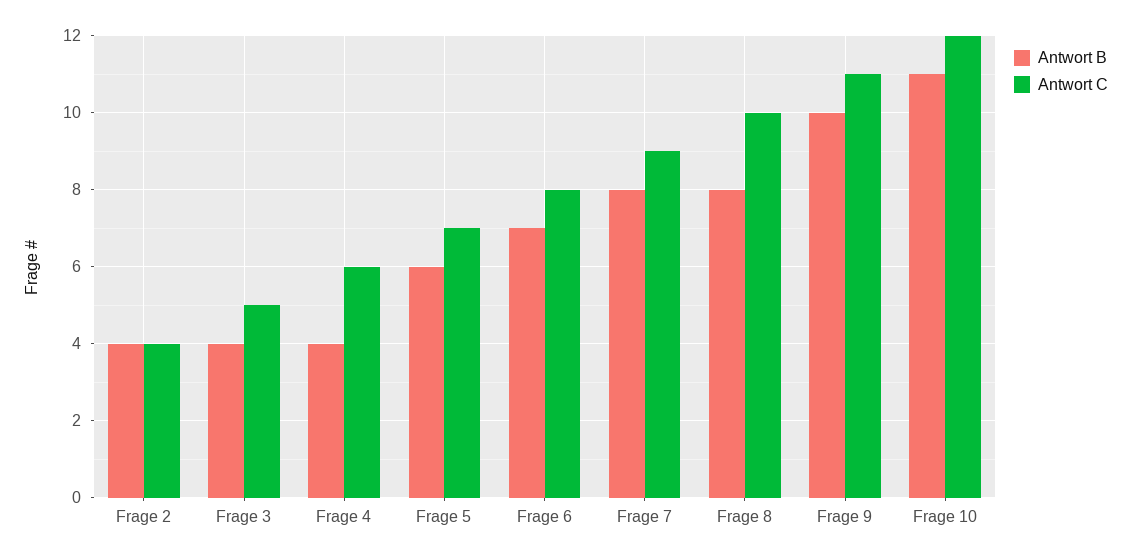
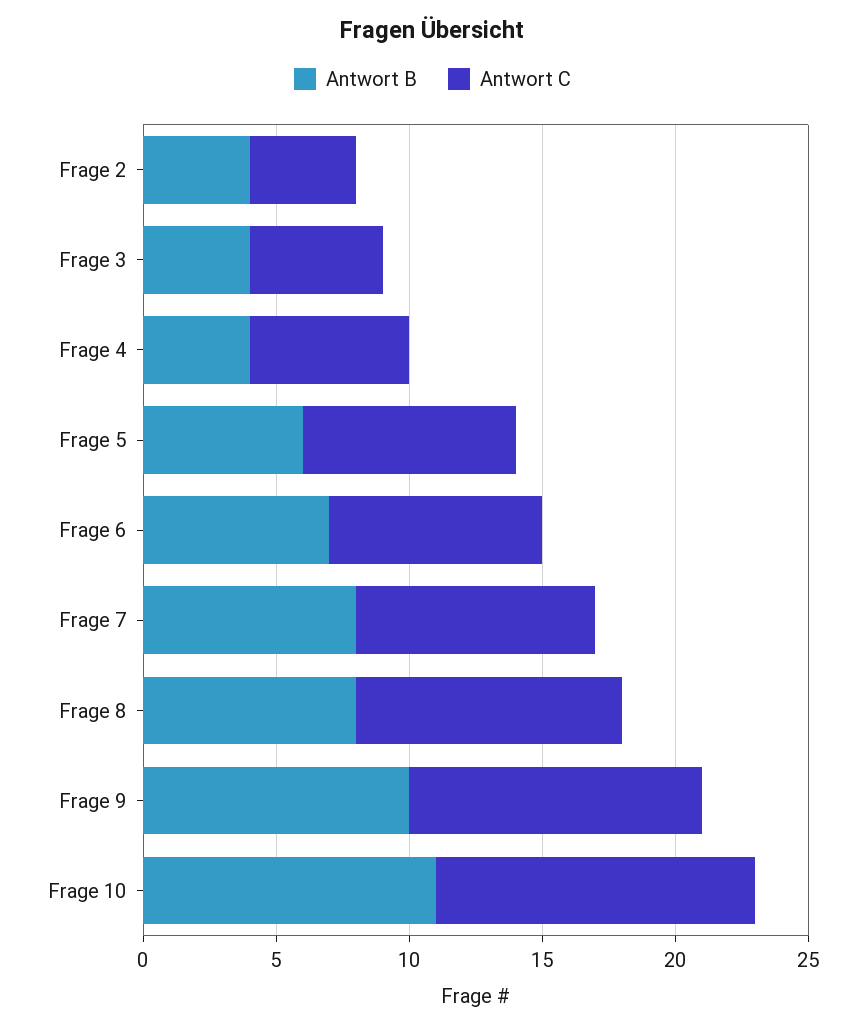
Antwort C, Frage 5: 7 -> 8

